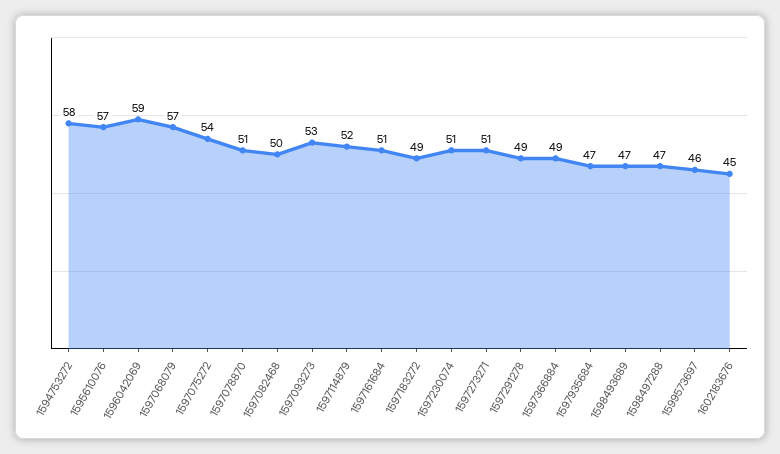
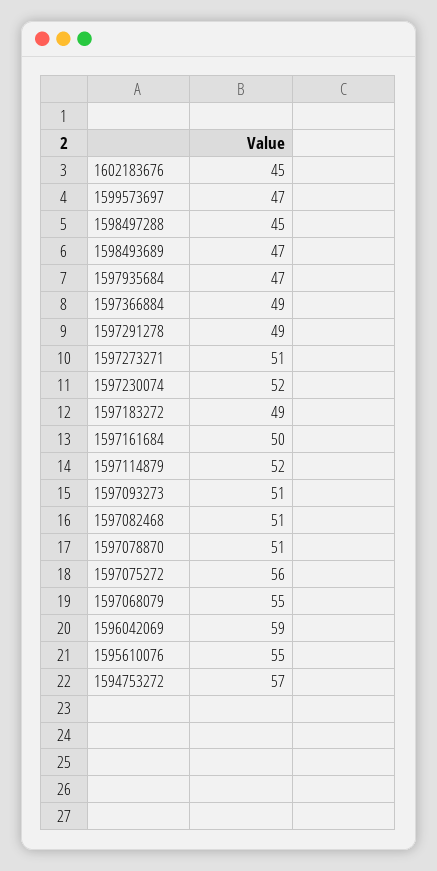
1594753272: 58 -> 57
1595610076: 57 -> 55
1597068079: 57 -> 55
1597075272: 54 -> 56
1597082468: 50 -> 51
1597093273: 53 -> 51
1597161684: 51 -> 50
1597230074: 51 -> 52
1598497288: 47 -> 45
1599573697: 46 -> 47

